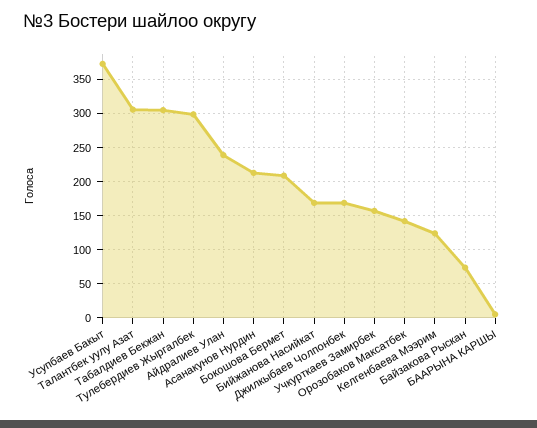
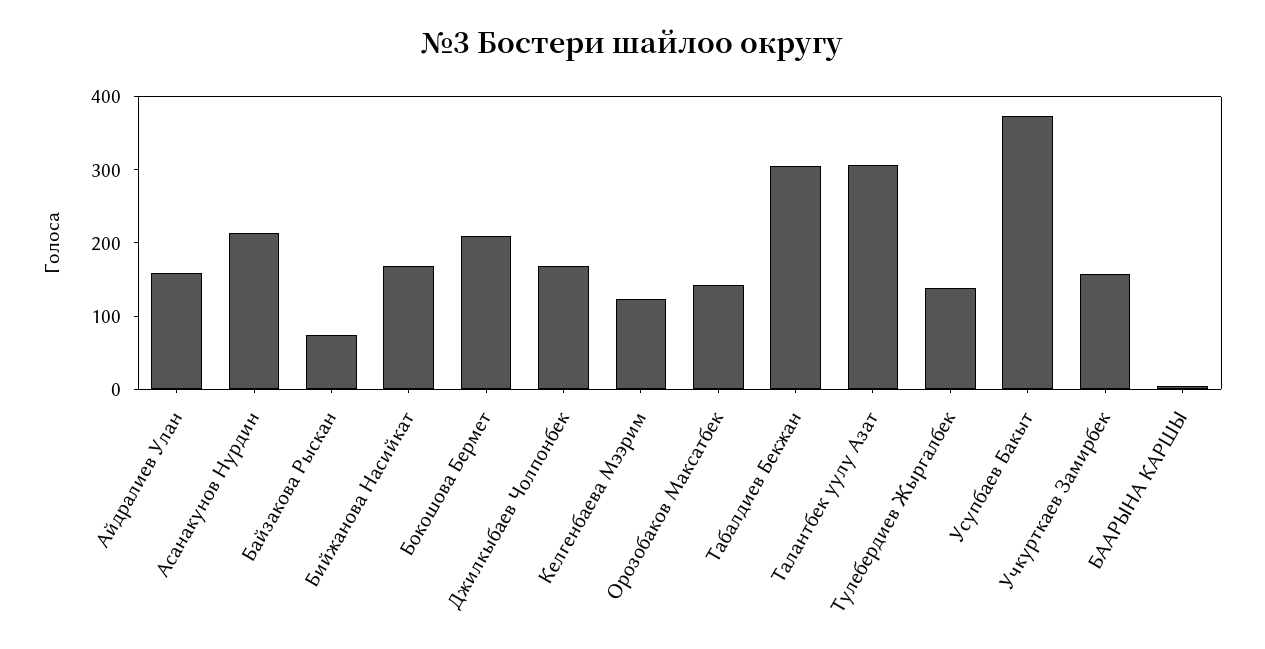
Тулебердиев Жыргалбек: 300 -> 140
Айдралиев Улан: 240 -> 160

